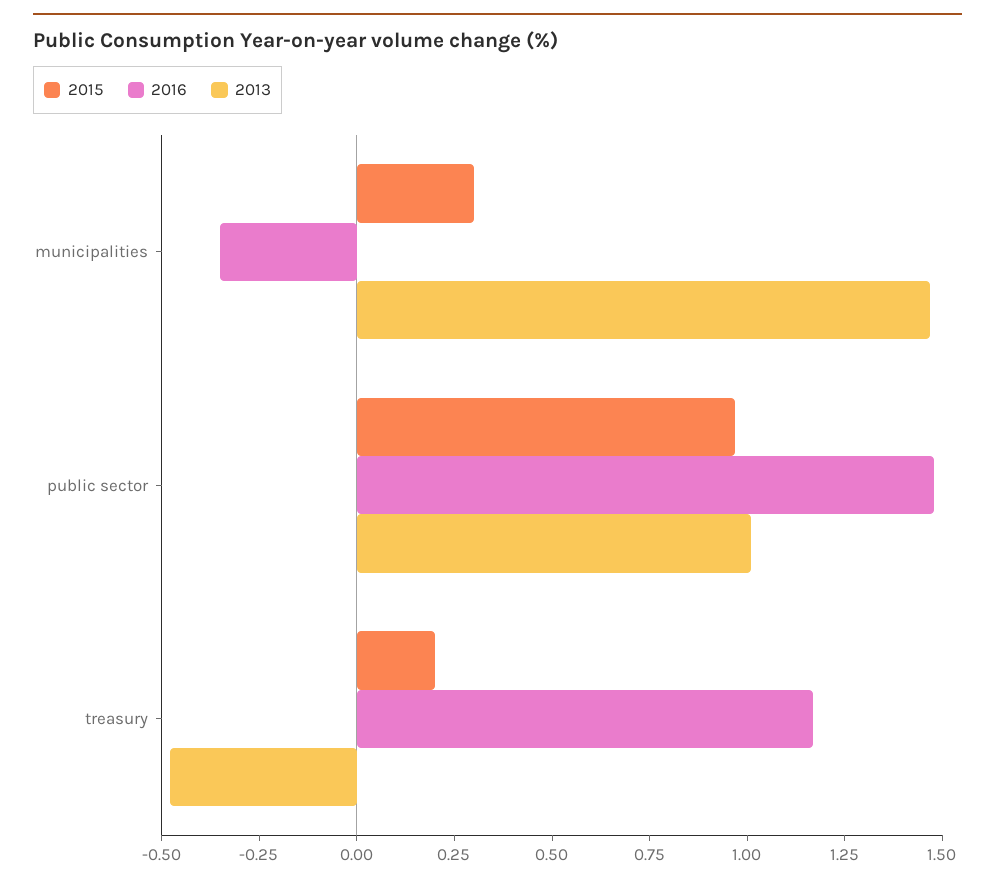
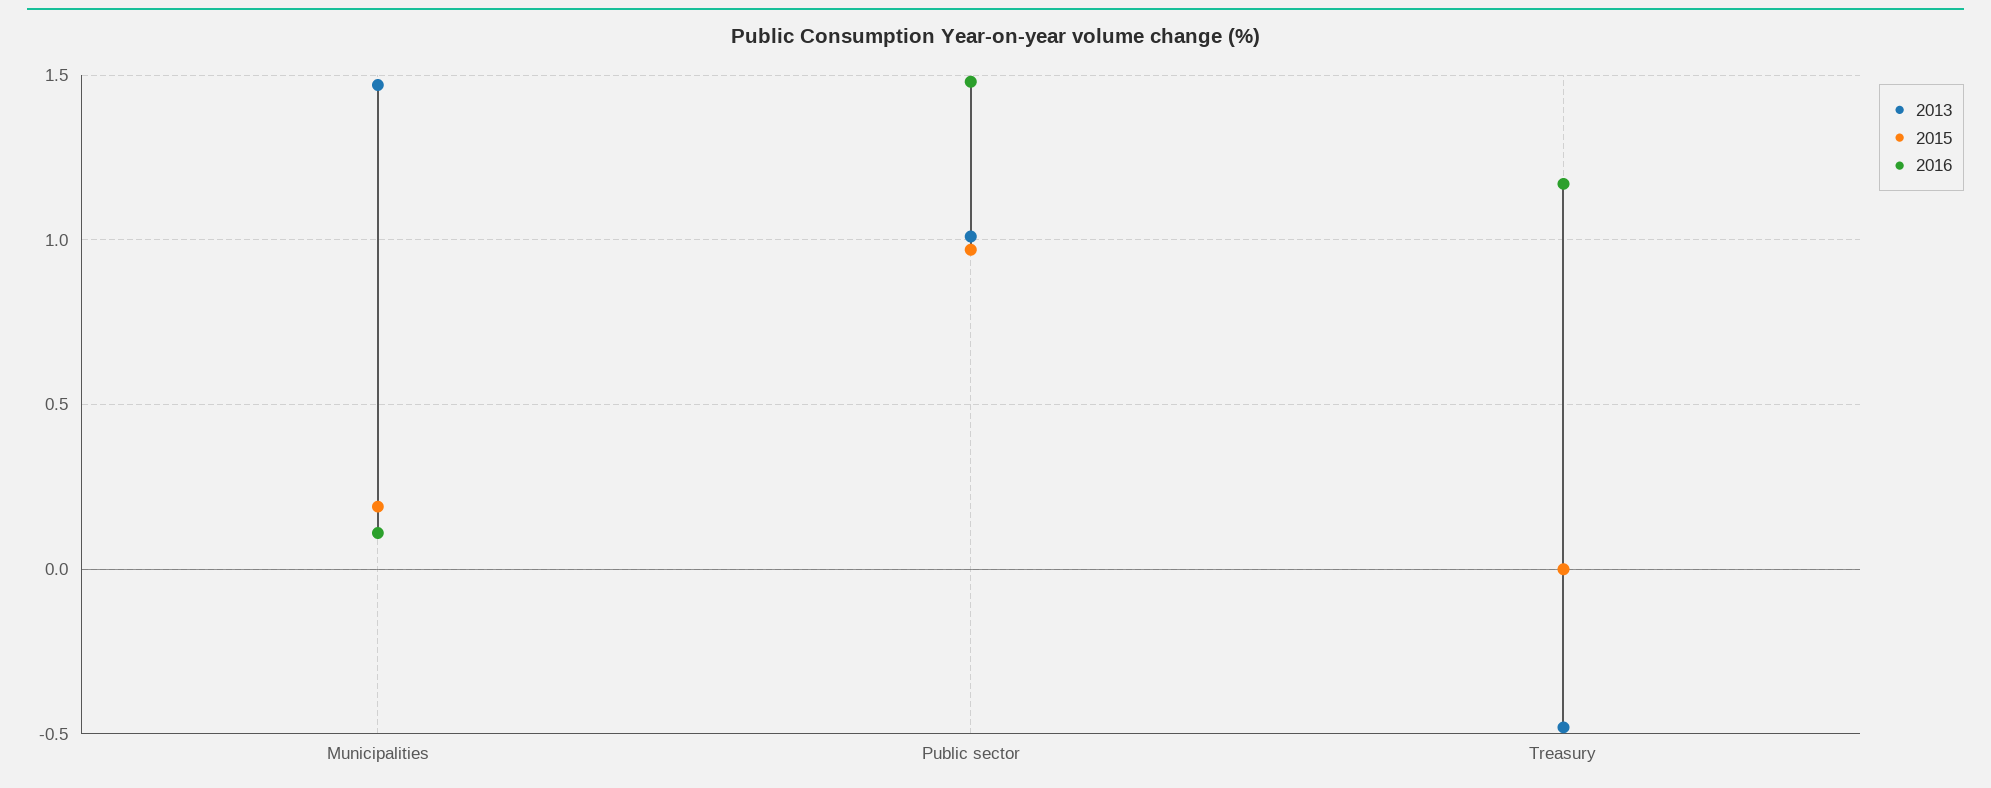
2015, municipalities: 0.3 -> 0.2
2016, municipalities: -0.35 -> 0.1
2015, treasury: 0.2 -> 0

